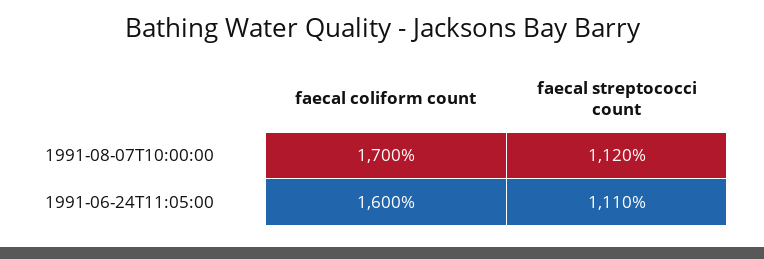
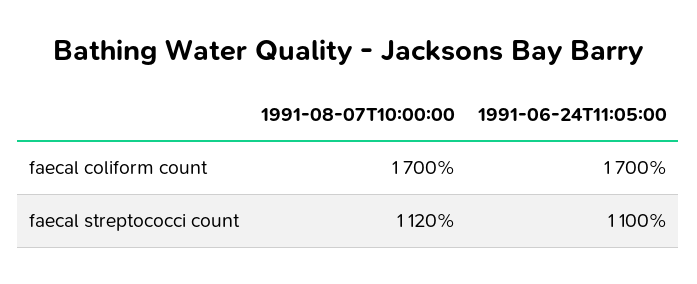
faecal coliform count, 1991-06-24T11:05:00: 1600 -> 1700
faecal streptococci count, 1991-06-24T11:05:00: 1110 -> 1100

